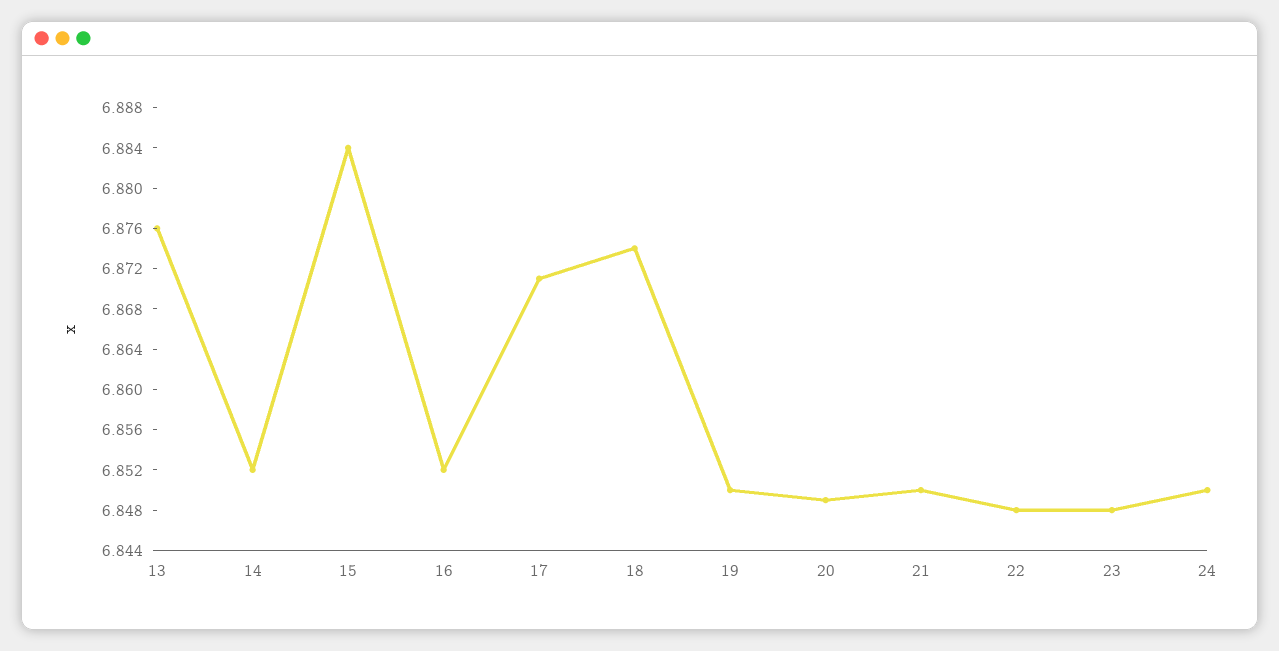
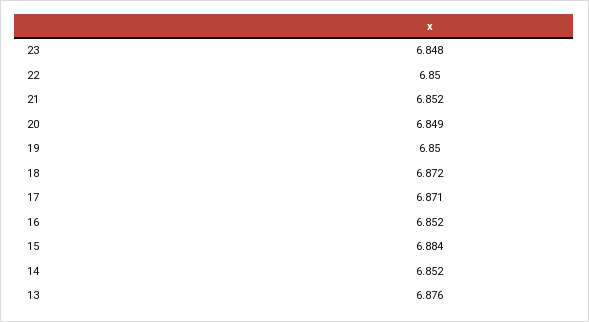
18: 6.874 -> 6.872
21: 6.85 -> 6.852
22: 6.848 -> 6.85
24: 6.85 -> none

